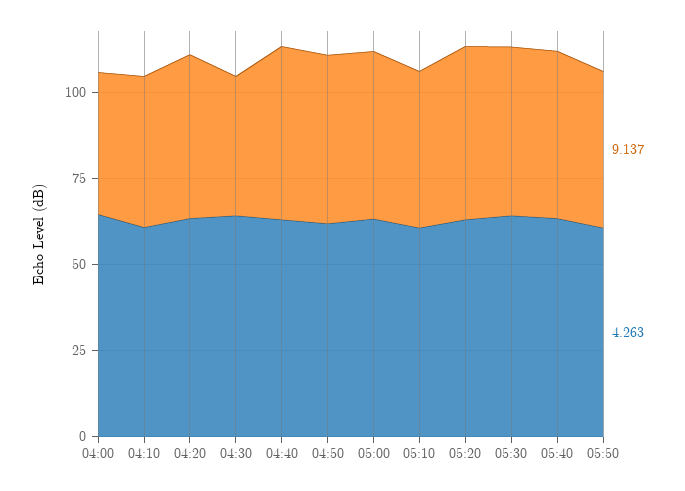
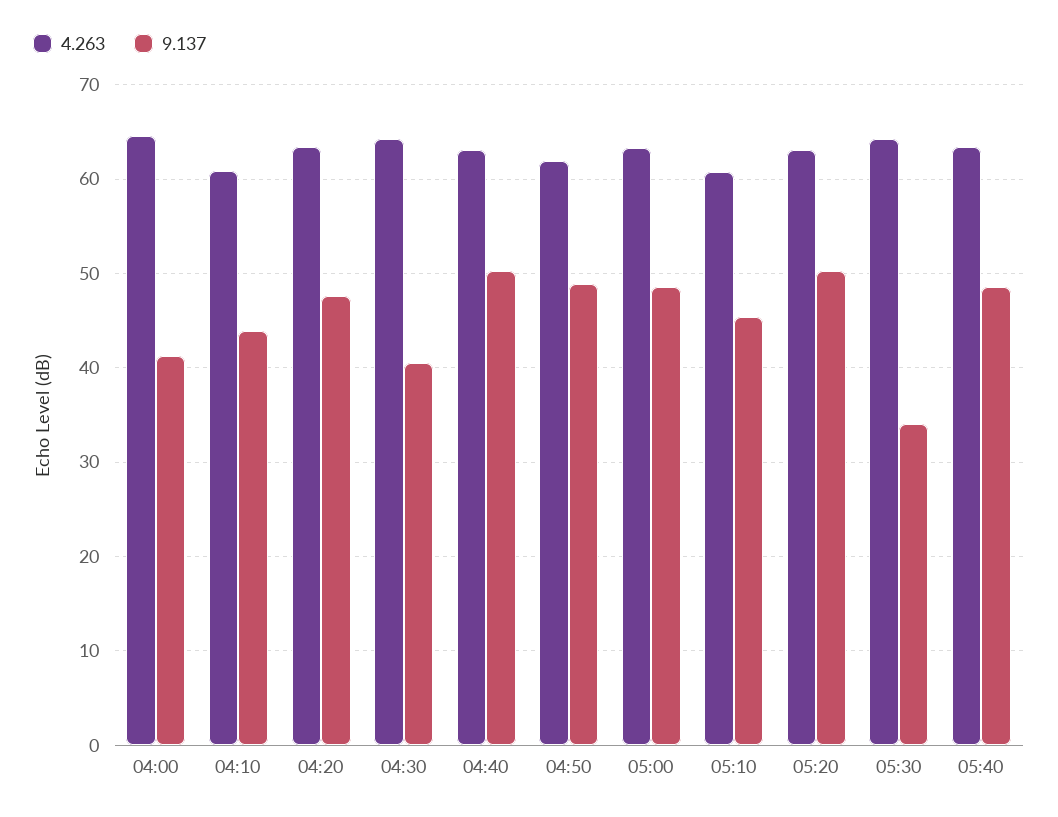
9.137, 05:30: 50 -> 34
9.137, 05:50: 45 -> none
4.263, 05:50: 60 -> none

